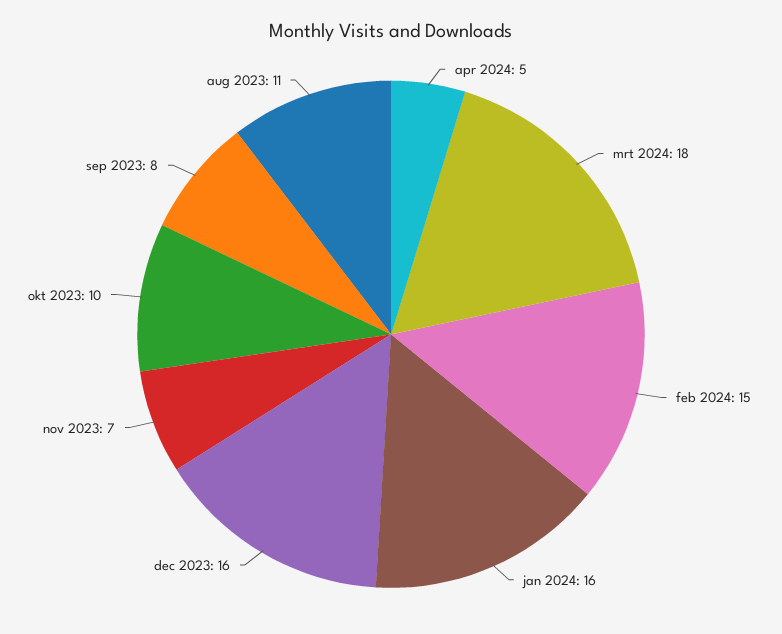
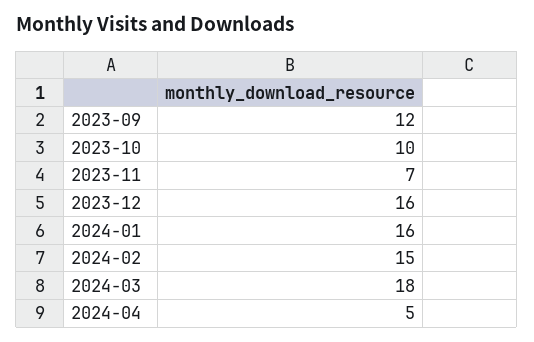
sep 2023: 8 -> 12
aug 2023: 11 -> none

